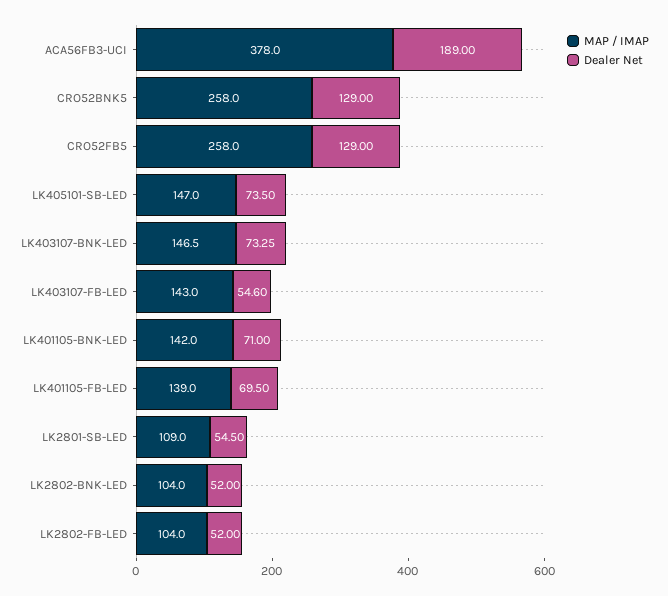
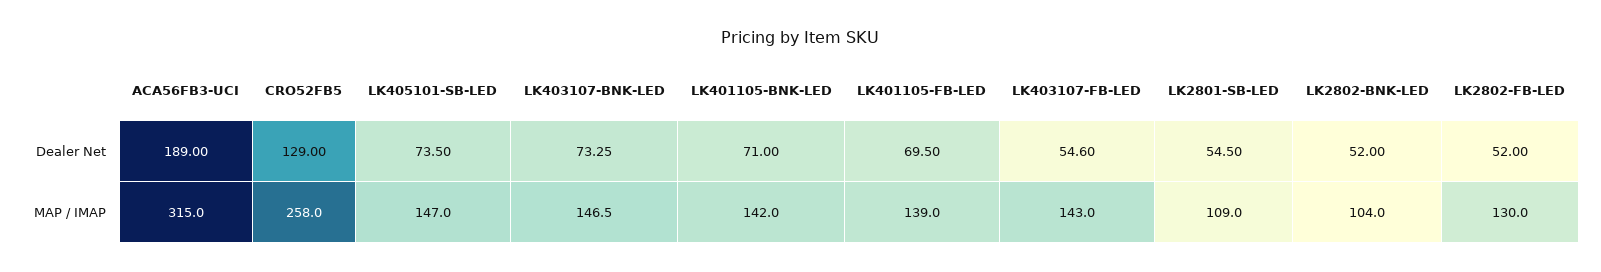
MAP / IMAP, ACA56FB3-UCI: 378 -> 315
MAP / IMAP, CRO52BNK5: 258 -> none
Dealer Net, CRO52BNK5: 129 -> none
MAP / IMAP, LK2802-FB-LED: 104 -> 130

